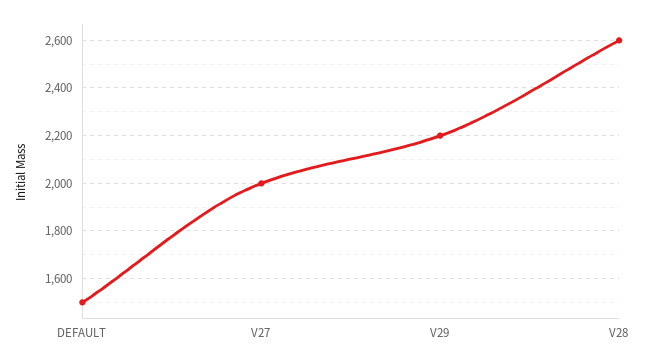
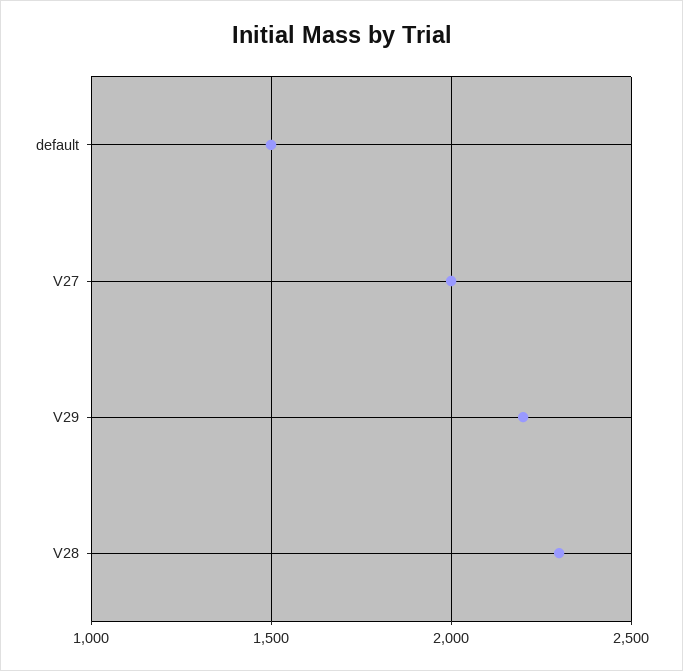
V28: 2600 -> 2300

